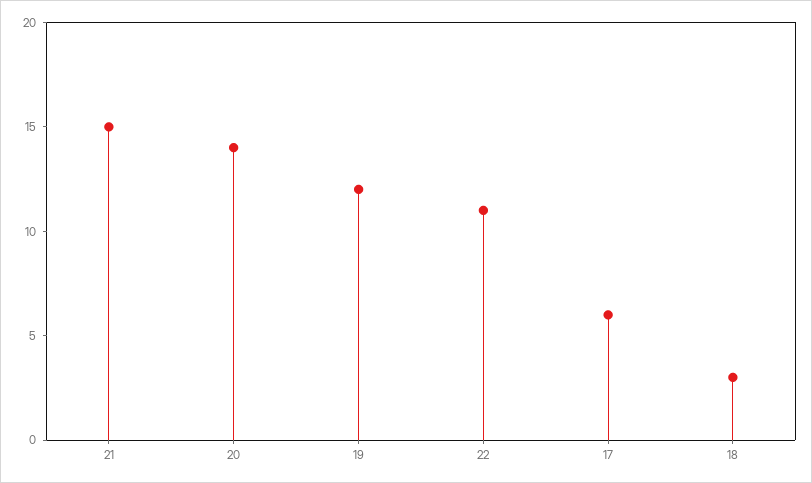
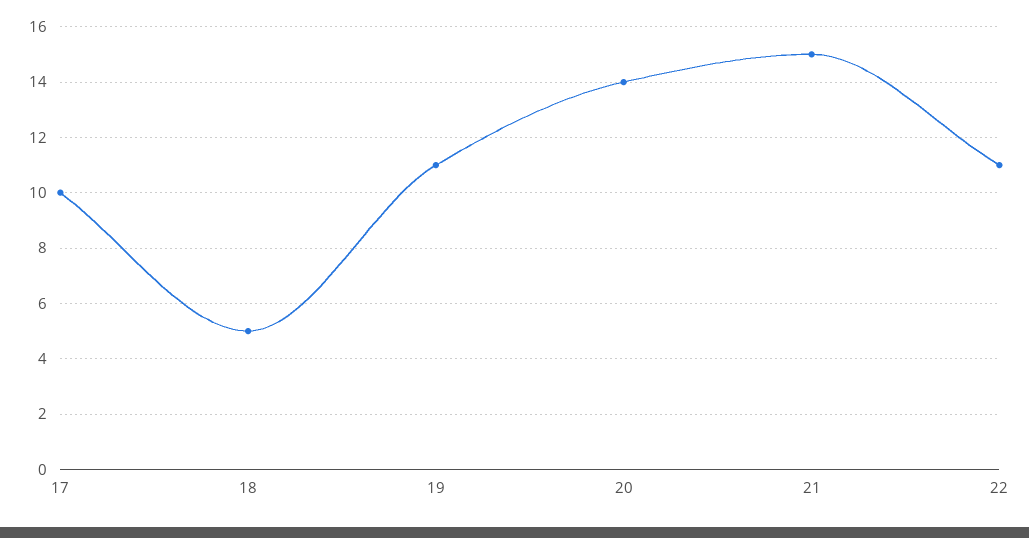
19: 12 -> 11
17: 6 -> 10
18: 3 -> 5

